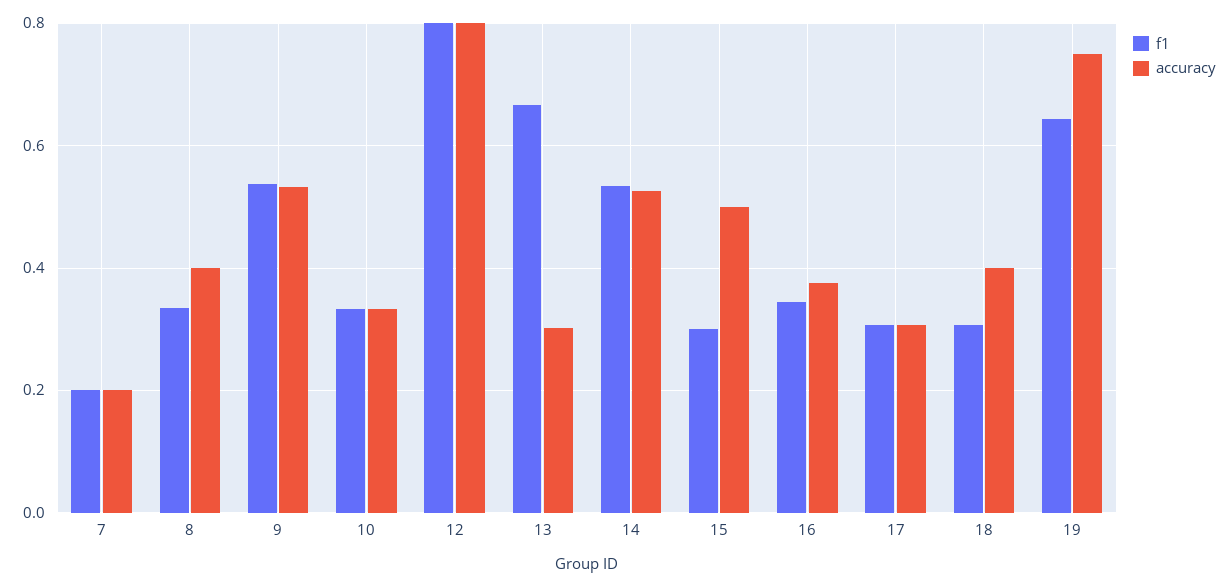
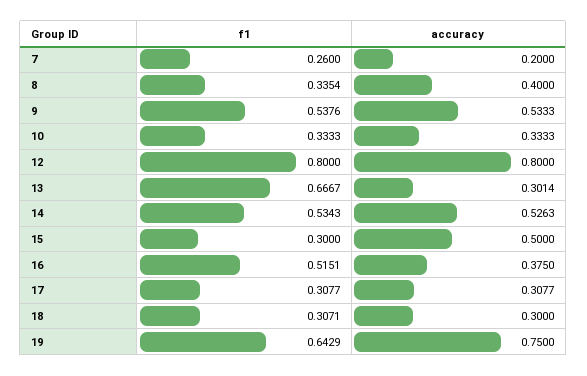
f1, 7: 0.2 -> 0.26
f1, 16: 0.34 -> 0.5151
accuracy, 18: 0.4 -> 0.3

